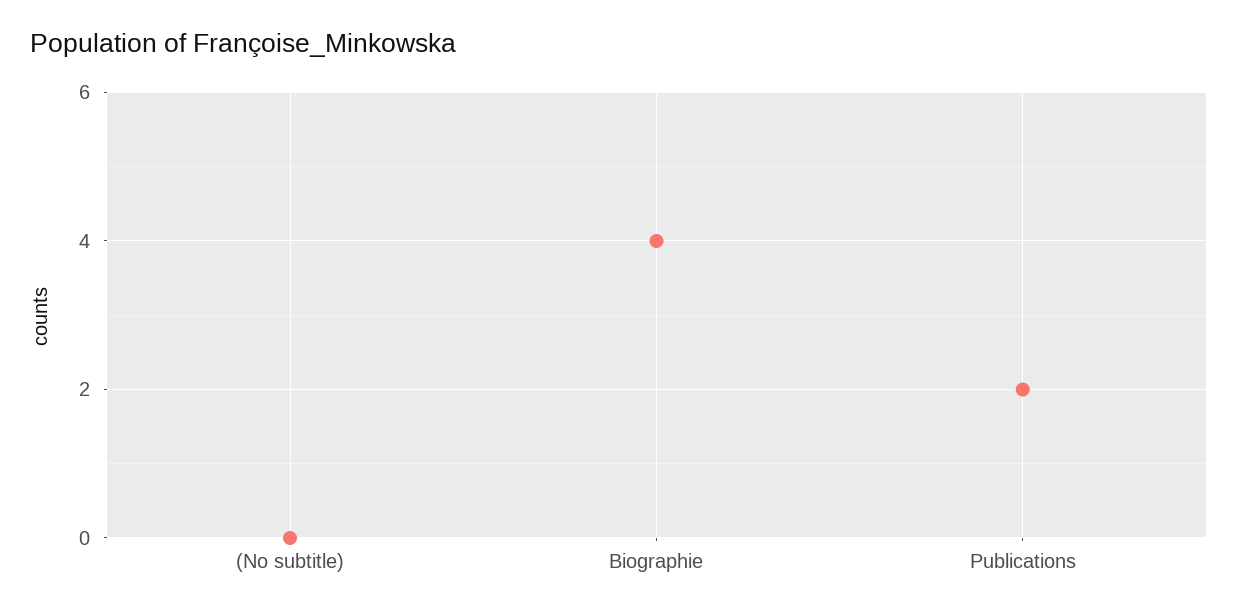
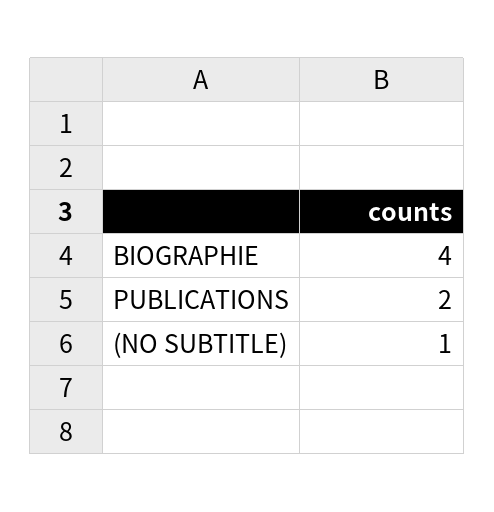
(No subtitle): 0 -> 1

